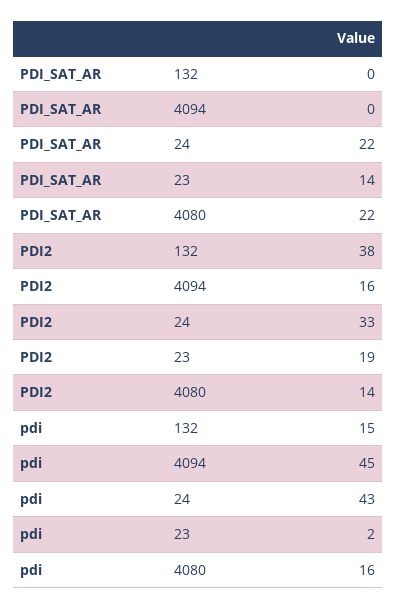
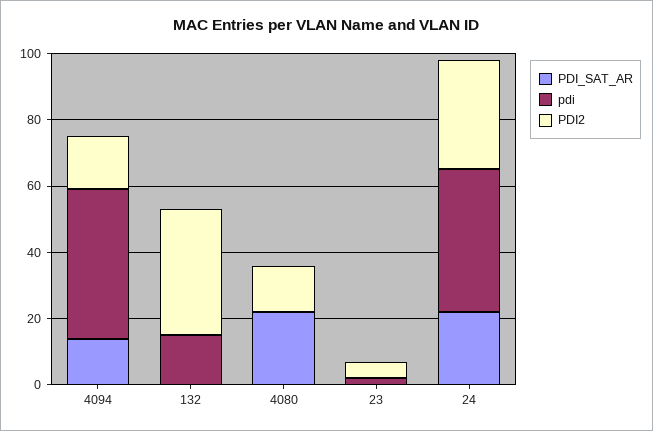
PDI_SAT_AR, 4094: 0 -> 15
PDI_SAT_AR, 23: 14 -> 0
PDI2, 23: 19 -> 5
pdi, 4080: 16 -> 0

